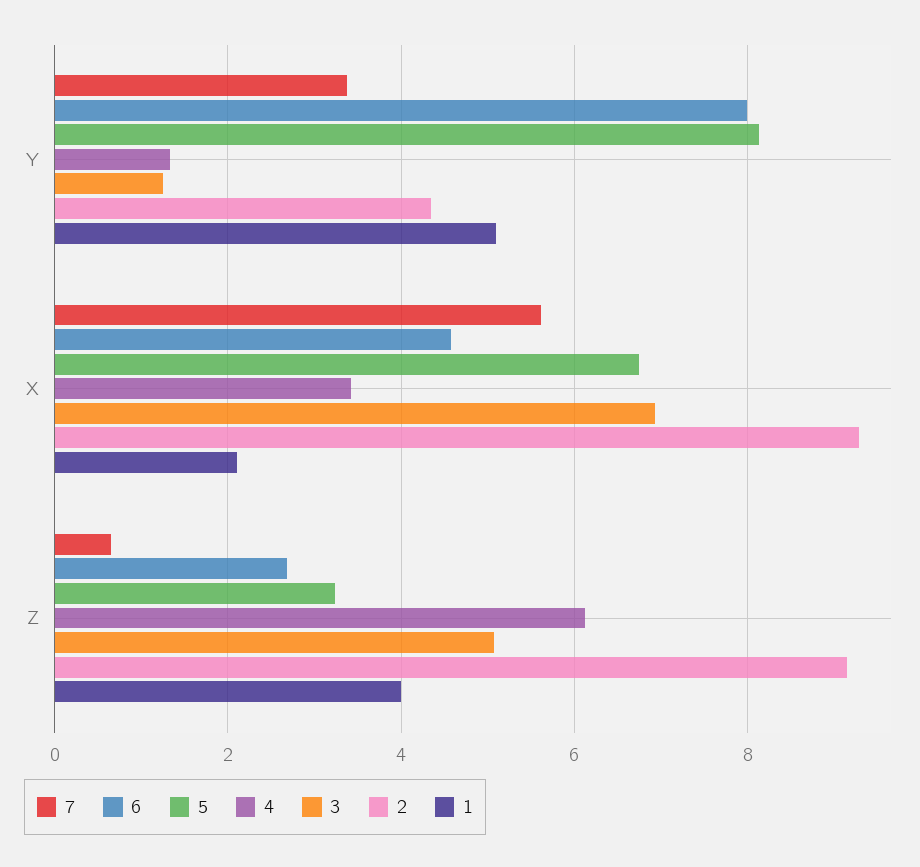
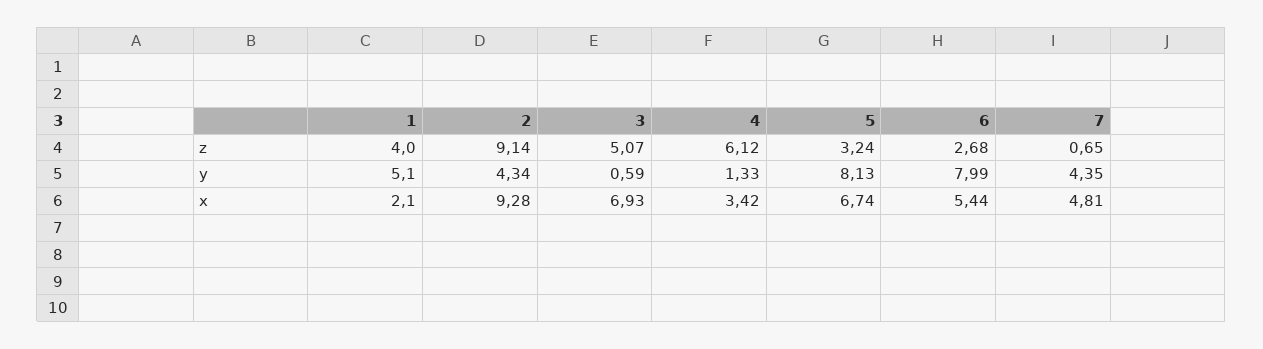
7, Y: 3.4 -> 4.35
3, Y: 1.2 -> 0.59
7, X: 5.6 -> 4.81
6, X: 4.6 -> 5.44

